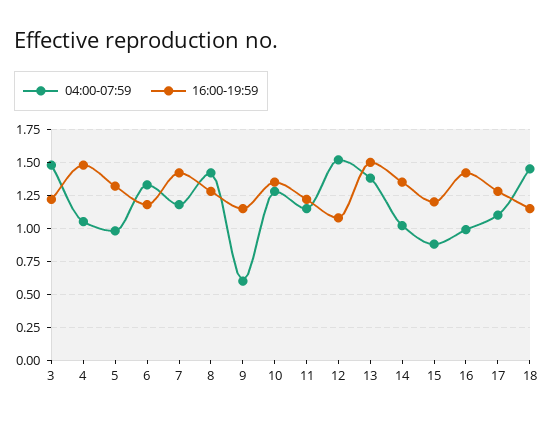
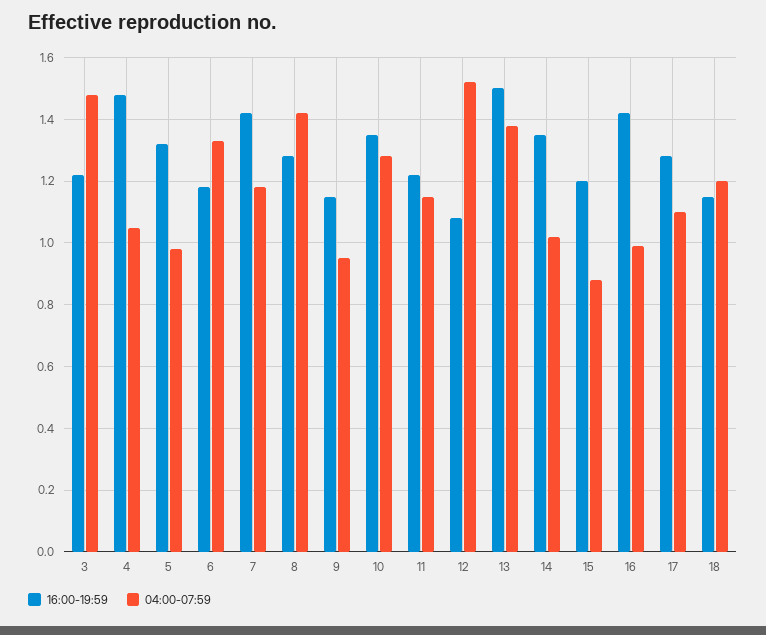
04:00-07:59, 9: 0.6 -> 0.95
04:00-07:59, 18: 1.45 -> 1.2

